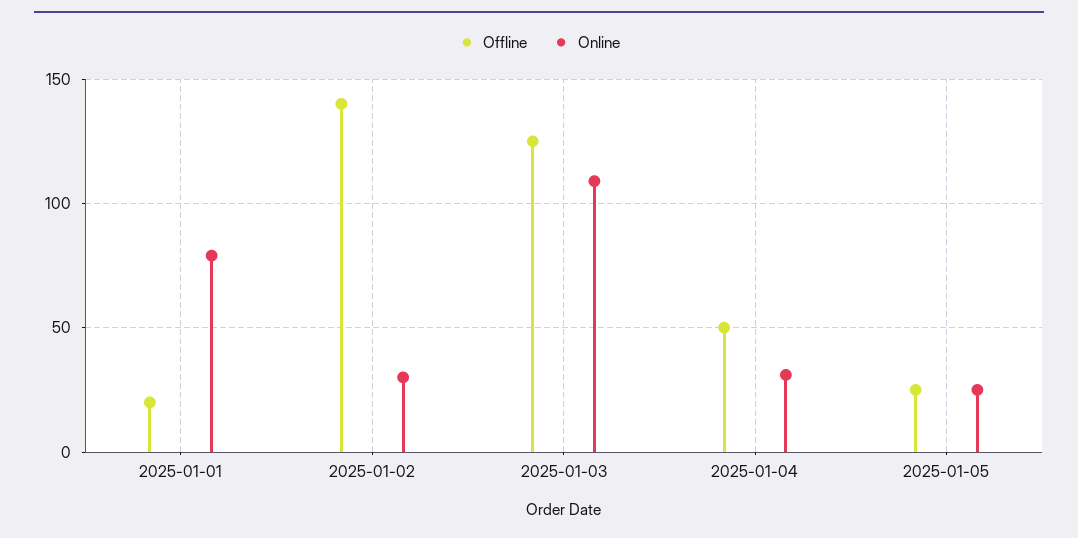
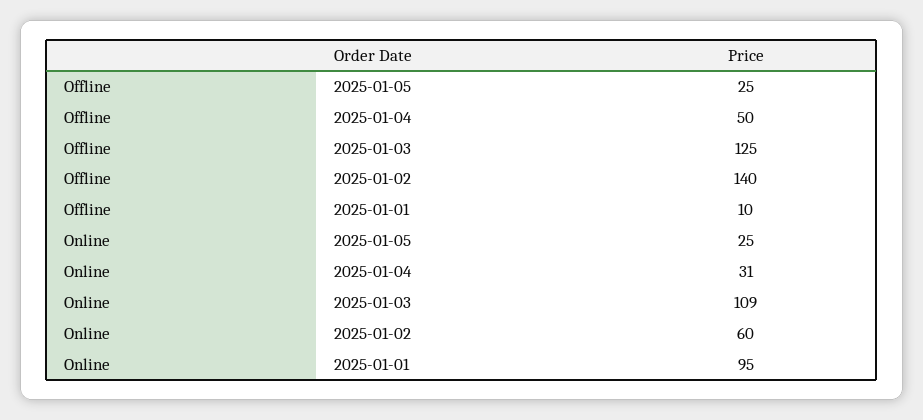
Offline, 2025-01-01: 20 -> 10
Online, 2025-01-01: 80 -> 95
Online, 2025-01-02: 30 -> 60

